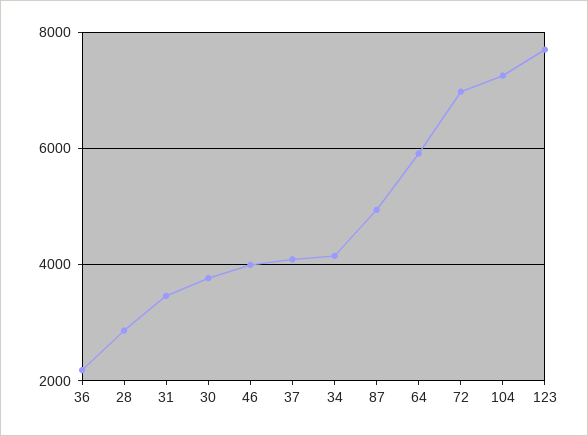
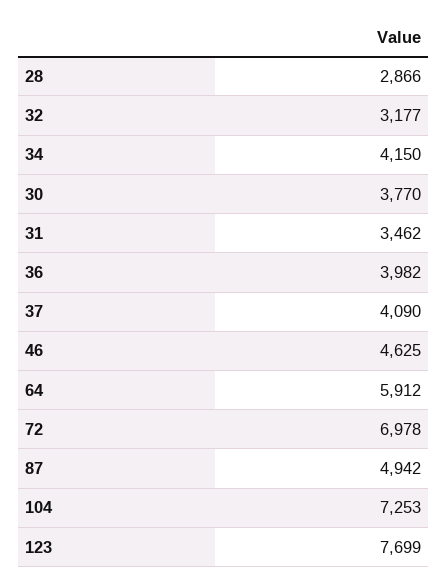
36: 2200 -> 3982
46: 4000 -> 4625
32: none -> 3177

